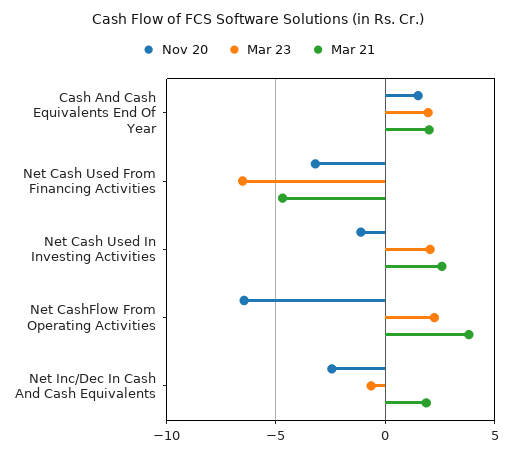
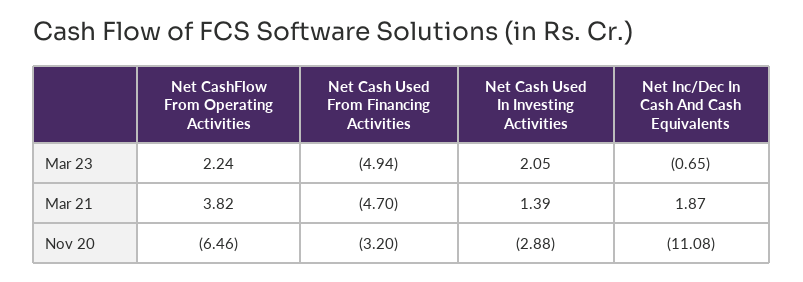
Nov 20, Cash And Cash Equivalents End Of Year: 1.5 -> none
Mar 23, Cash And Cash Equivalents End Of Year: 2 -> none
Mar 21, Cash And Cash Equivalents End Of Year: 2 -> none
Mar 23, Net Cash Used From Financing Activities: -6.5 -> -4.94
Nov 20, Net Cash Used In Investing Activities: -1 -> -2.88
Mar 21, Net Cash Used In Investing Activities: 2.5 -> 1.39
Nov 20, Net Inc/Dec In Cash And Cash Equivalents: -2.5 -> -11.08

